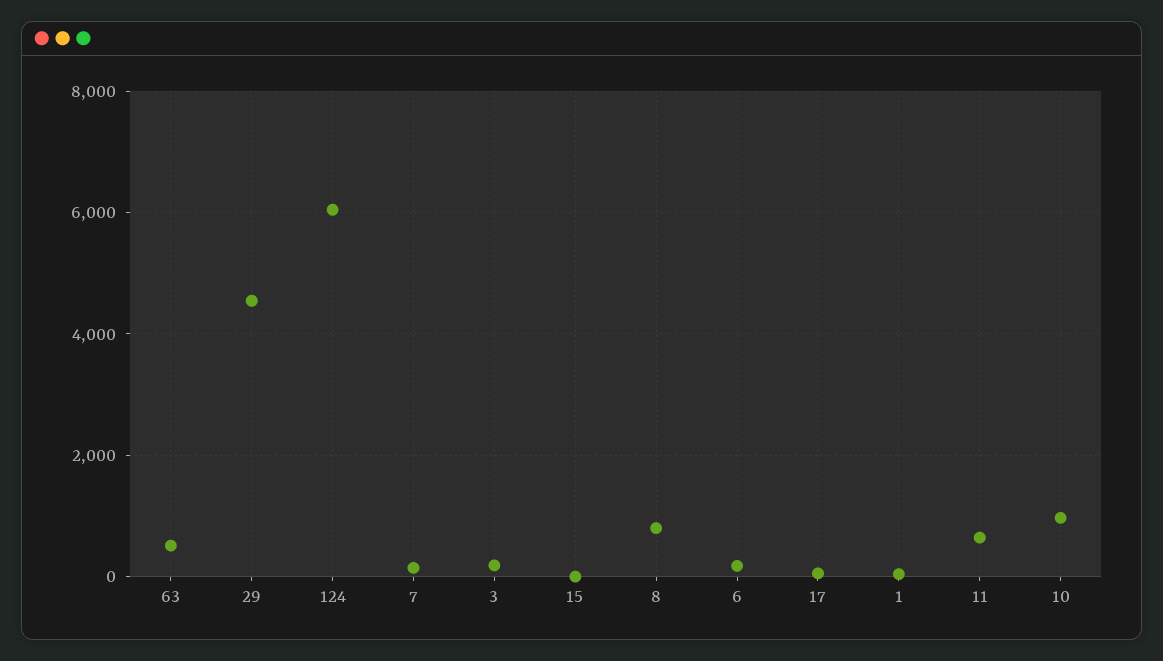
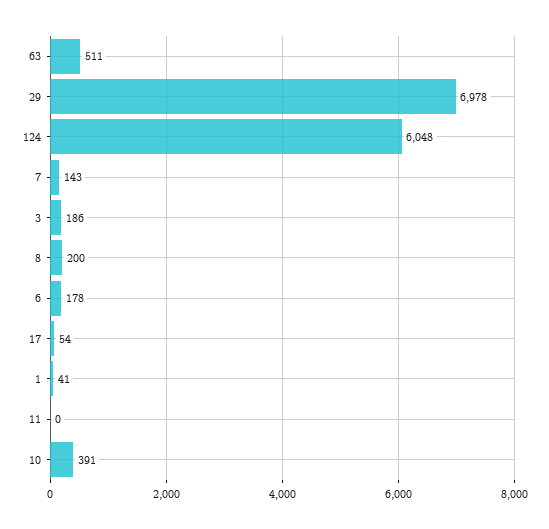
29: 4600 -> 6978
15: 0 -> none
8: 800 -> 200
11: 600 -> 0
10: 1000 -> 391

